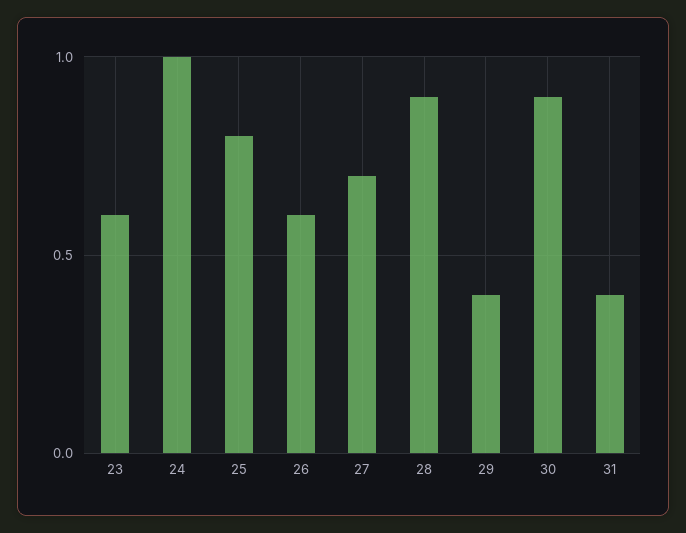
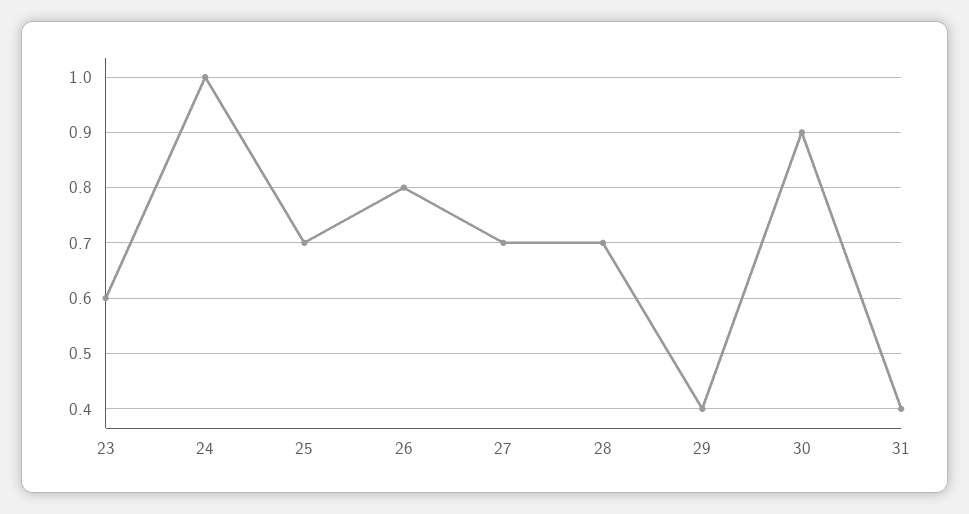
25: 0.8 -> 0.7
26: 0.6 -> 0.8
28: 0.9 -> 0.7

